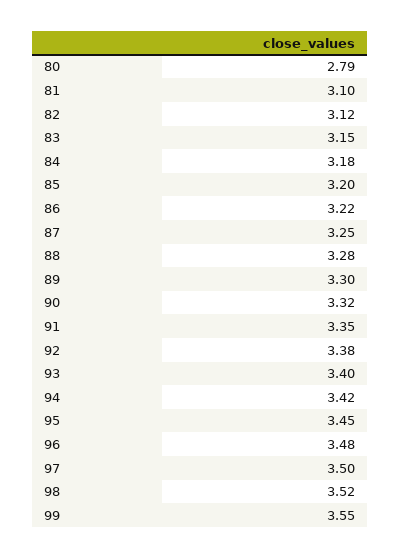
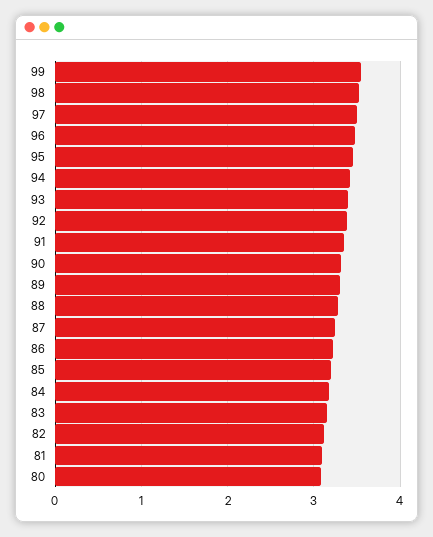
80: 2.79 -> 3.1

